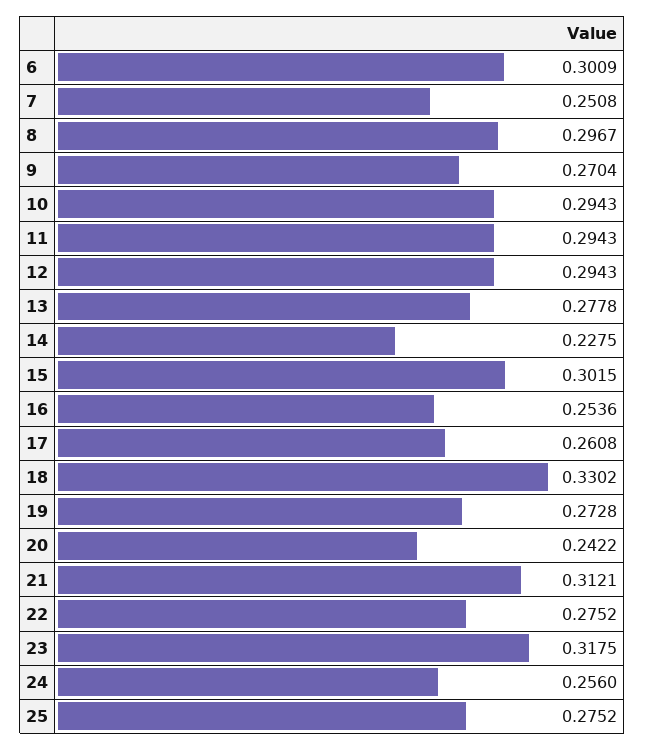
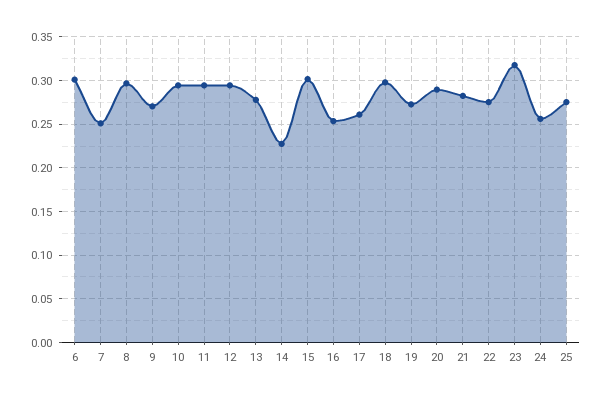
18: 0.3302 -> 0.3
20: 0.2422 -> 0.29
21: 0.3121 -> 0.28

